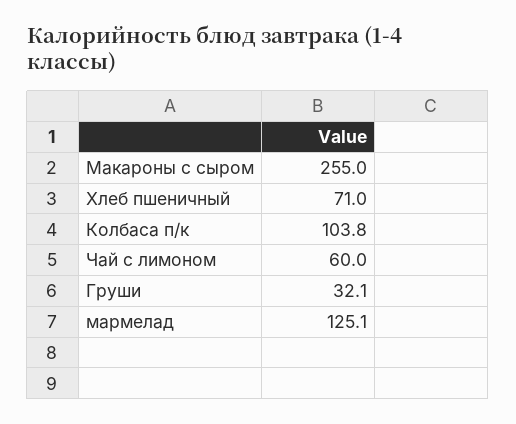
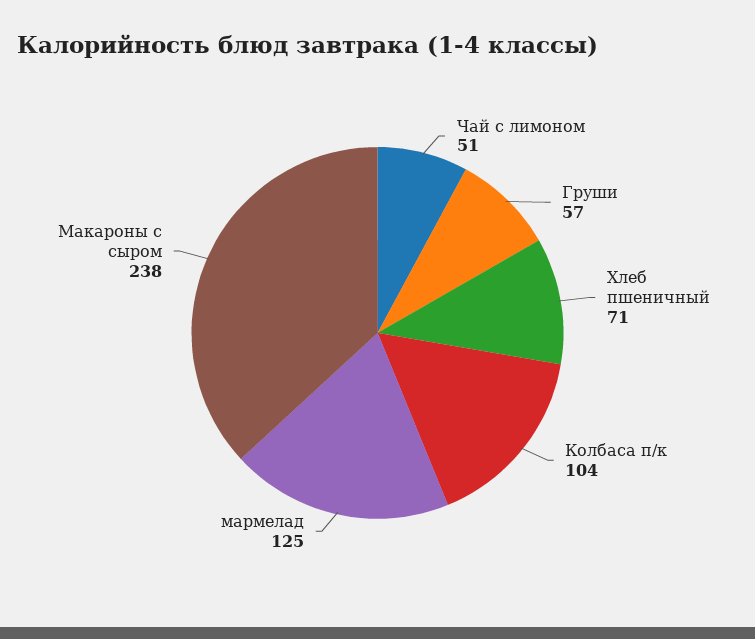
Макароны с сыром: 255 -> 238
Чай с лимоном: 60 -> 51
Груши: 32.1 -> 57

